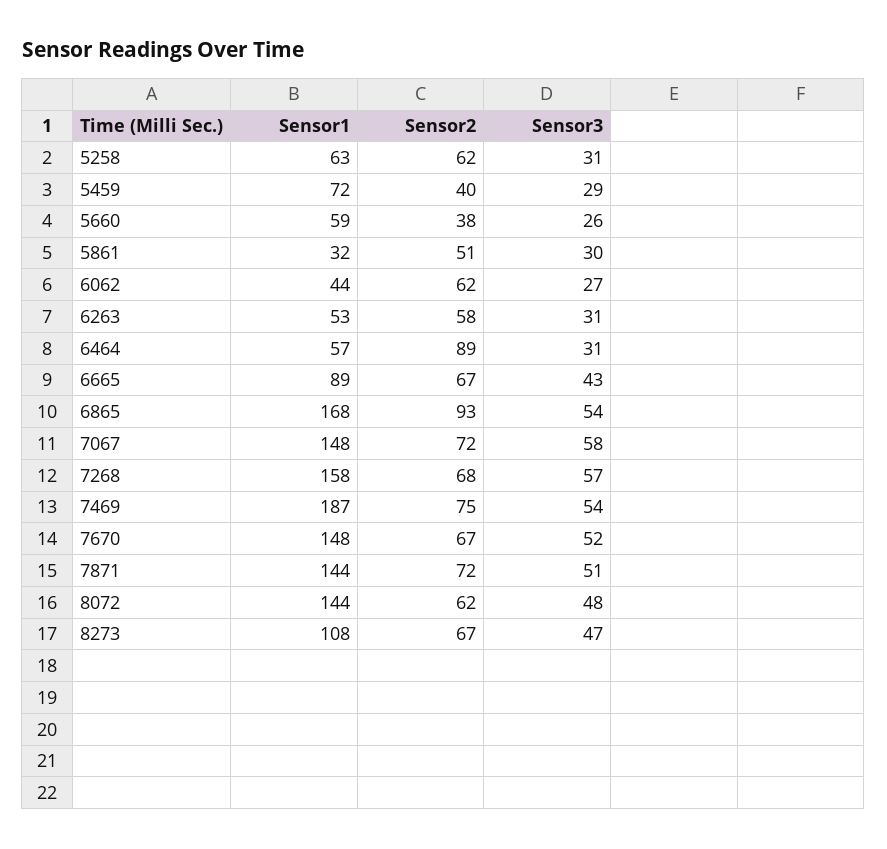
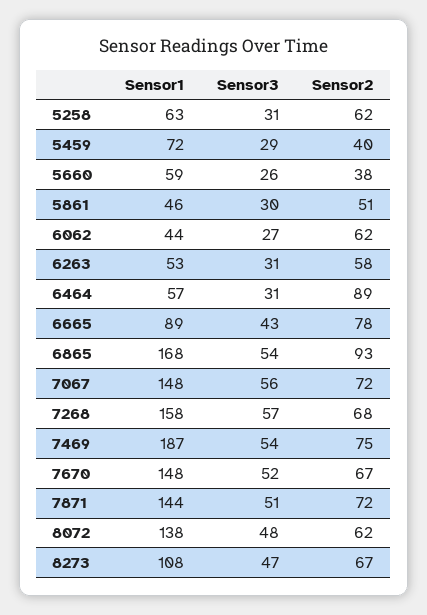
Sensor1, 5861: 32 -> 46
Sensor2, 6665: 67 -> 78
Sensor3, 7067: 58 -> 56
Sensor1, 8072: 144 -> 138

